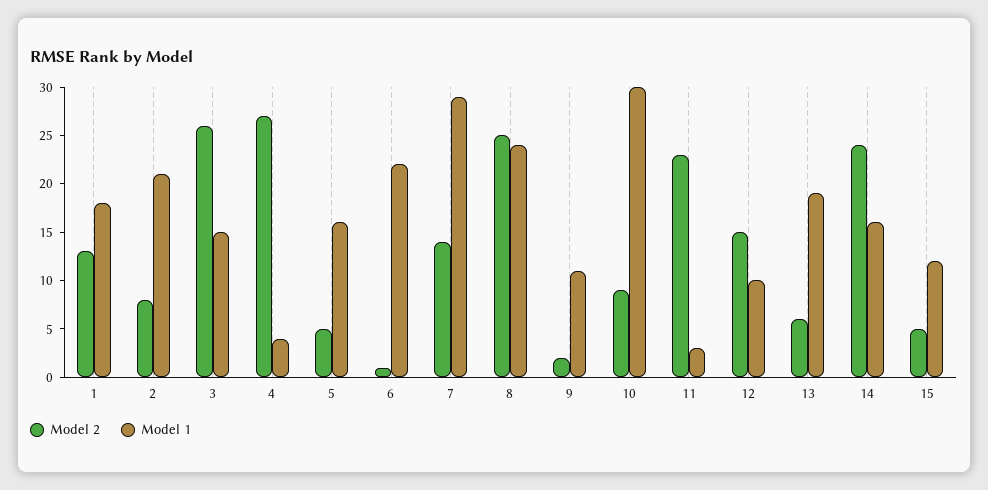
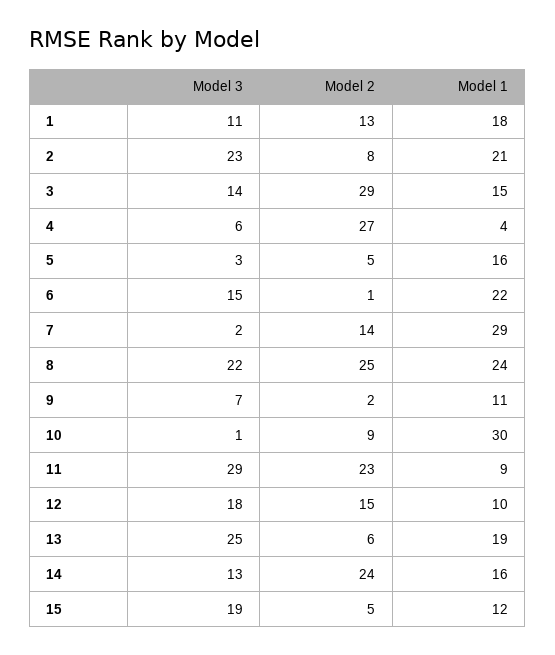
Model 2, 3: 26 -> 29
Model 1, 11: 3 -> 9
Model 3, 1: none -> 11
Model 3, 2: none -> 23
Model 3, 3: none -> 14
Model 3, 4: none -> 6
Model 3, 5: none -> 3
Model 3, 6: none -> 15
Model 3, 7: none -> 2
Model 3, 8: none -> 22
Model 3, 9: none -> 7
Model 3, 10: none -> 1
Model 3, 11: none -> 29
Model 3, 12: none -> 18
Model 3, 13: none -> 25
Model 3, 14: none -> 13
Model 3, 15: none -> 19

